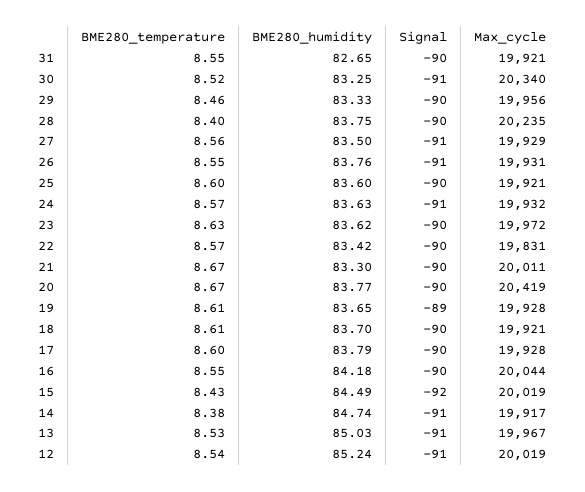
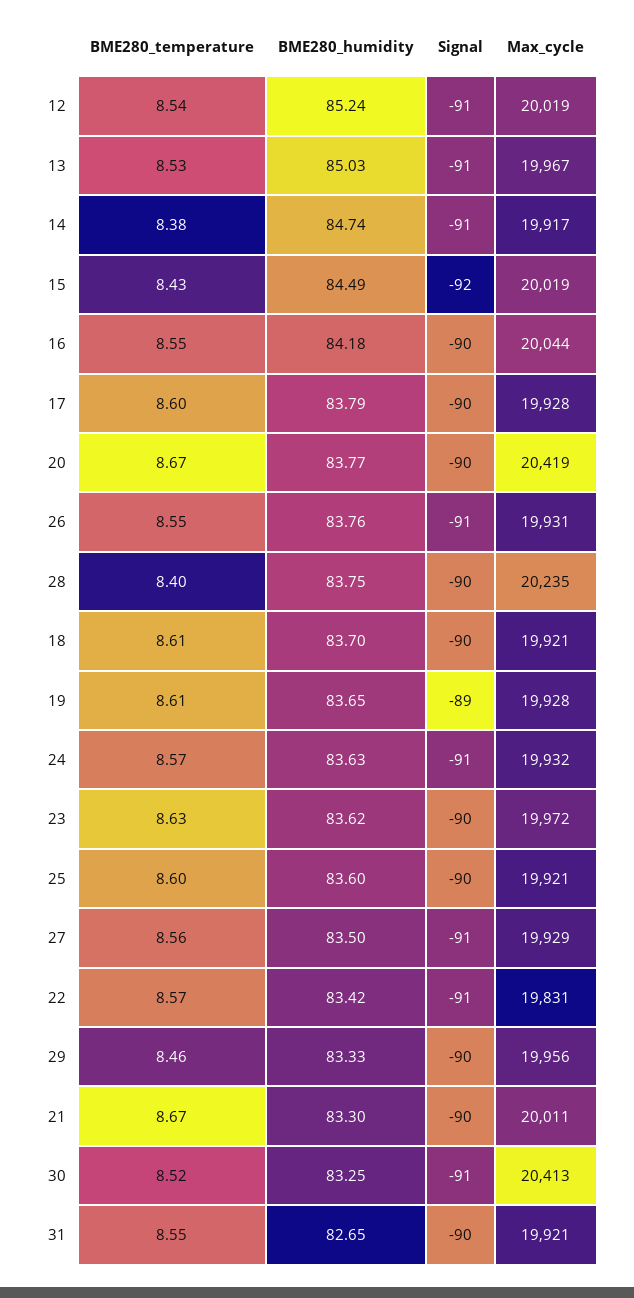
Max_cycle, 30: 20340 -> 20413
Signal, 22: -90 -> -91

